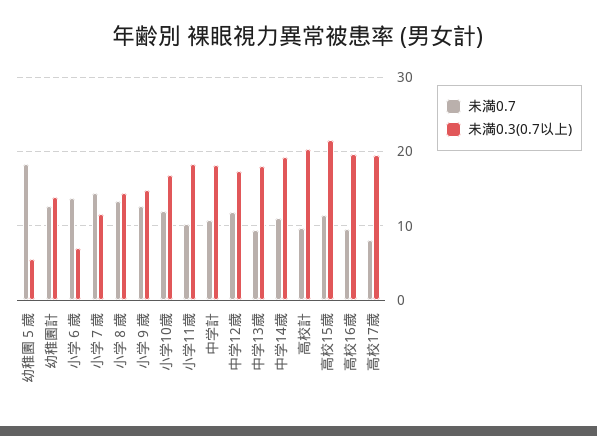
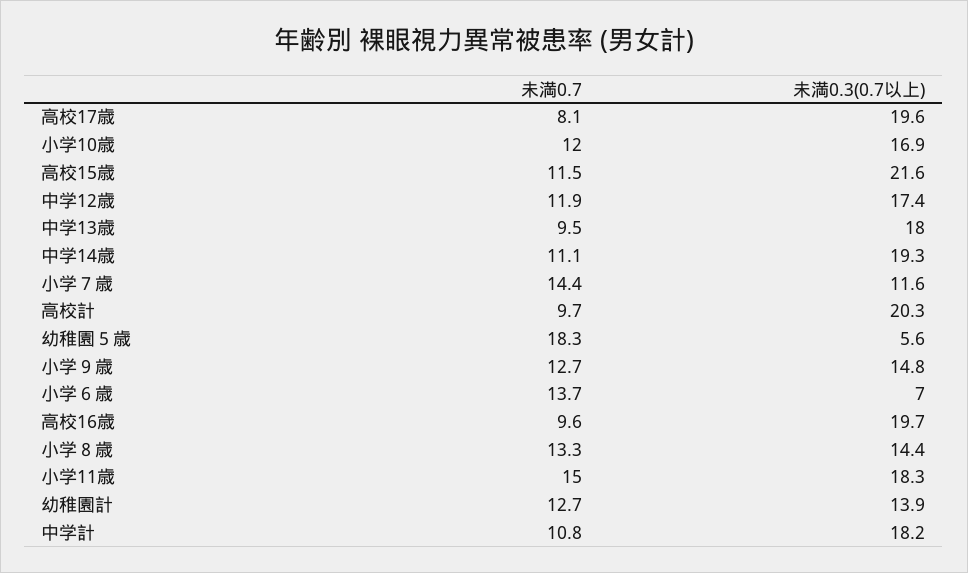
未満0.7, 小学11歳: 10 -> 15

